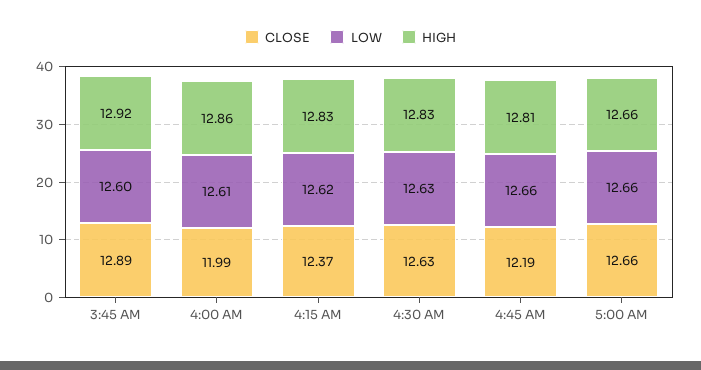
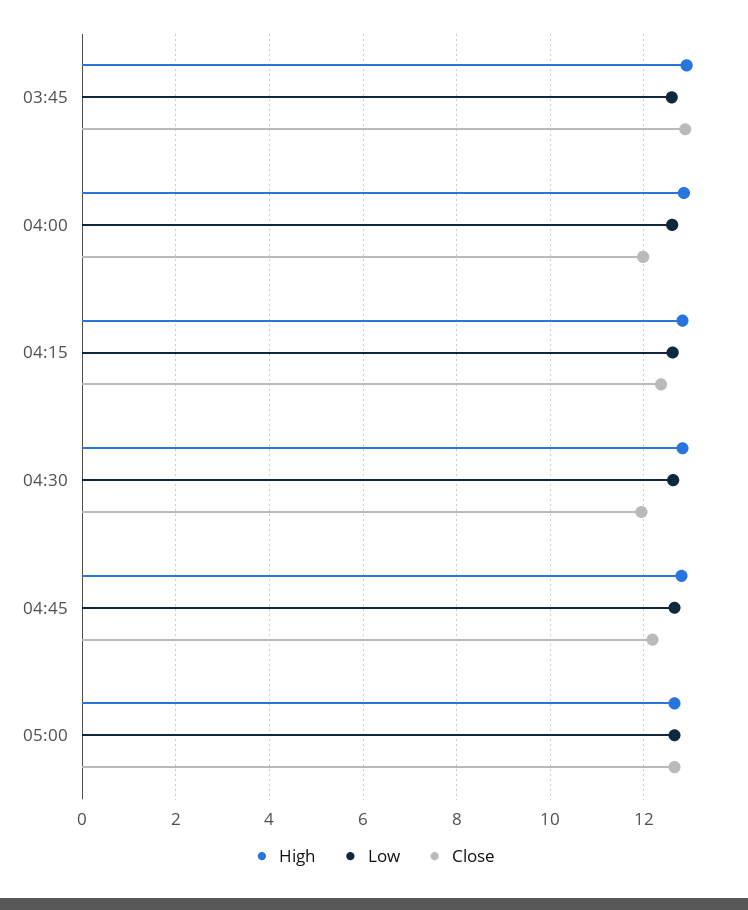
CLOSE, 4:30 AM: 12.63 -> 12

